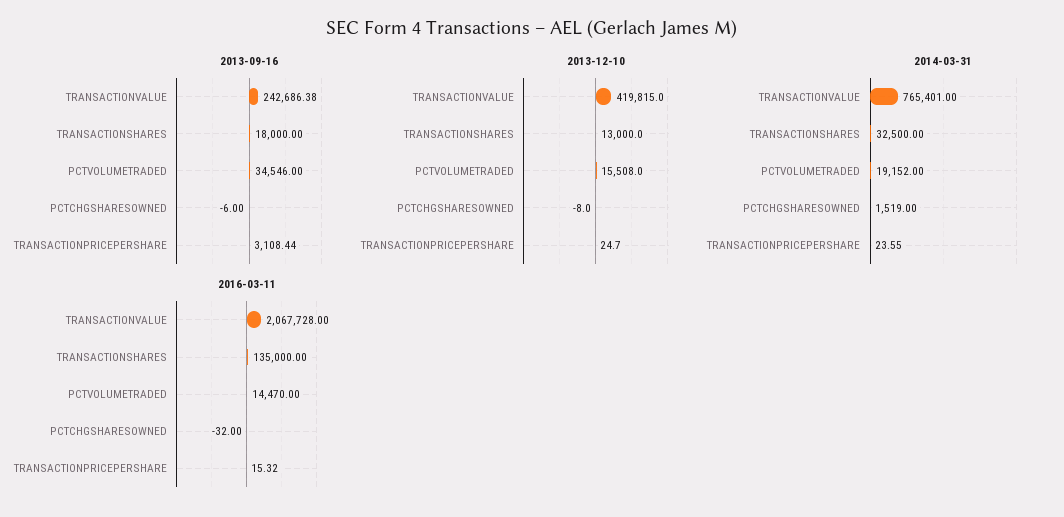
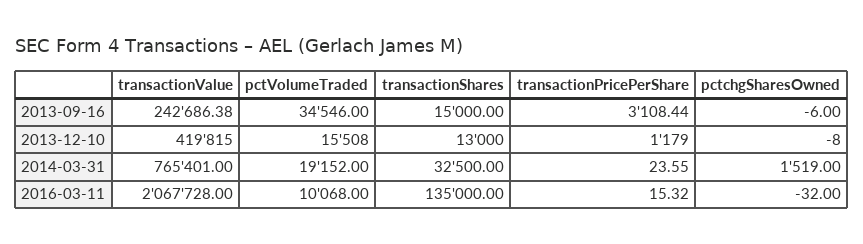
2013-09-16, TRANSACTIONSHARES: 18000 -> 15000
2013-12-10, TRANSACTIONPRICEPERSHARE: 24.7 -> 1179
2016-03-11, PCTVOLUMETRADED: 14470 -> 10068

